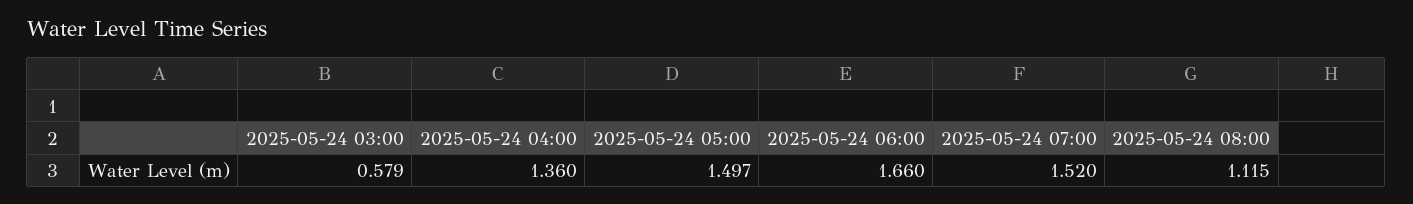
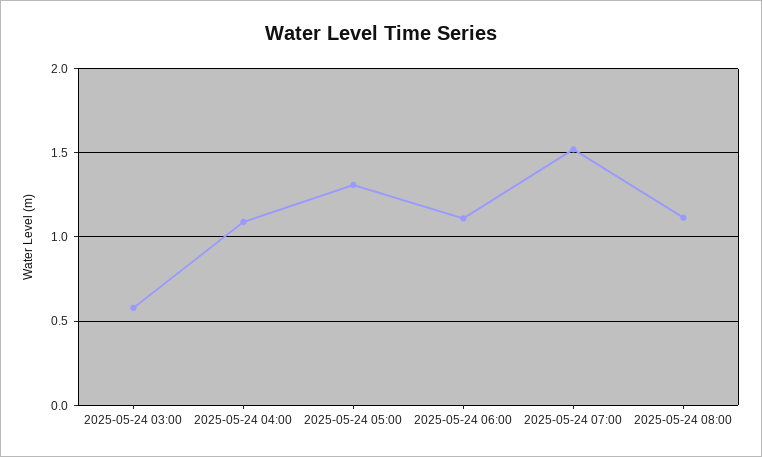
2025-05-24 04:00: 1.36 -> 1.1
2025-05-24 05:00: 1.497 -> 1.3
2025-05-24 06:00: 1.66 -> 1.1

